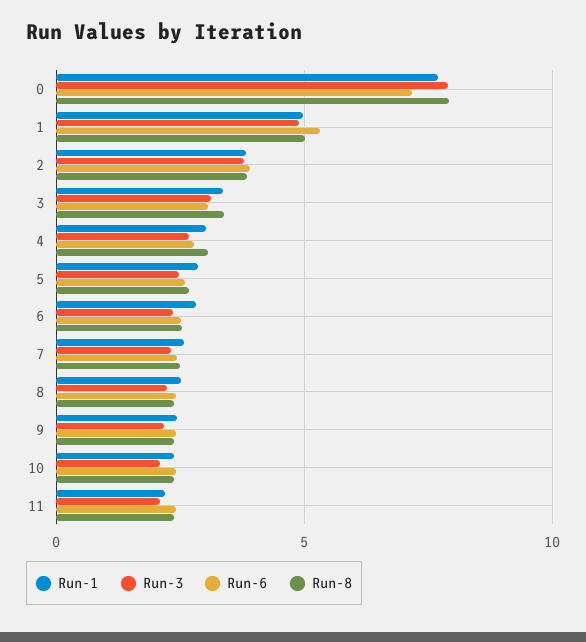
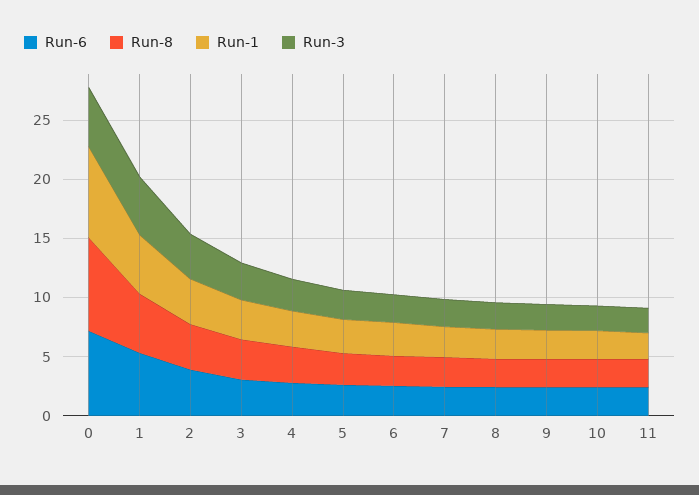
Run-3, 0: 8 -> 5

